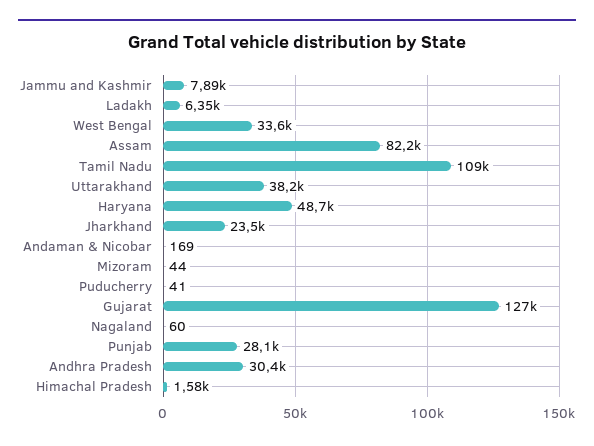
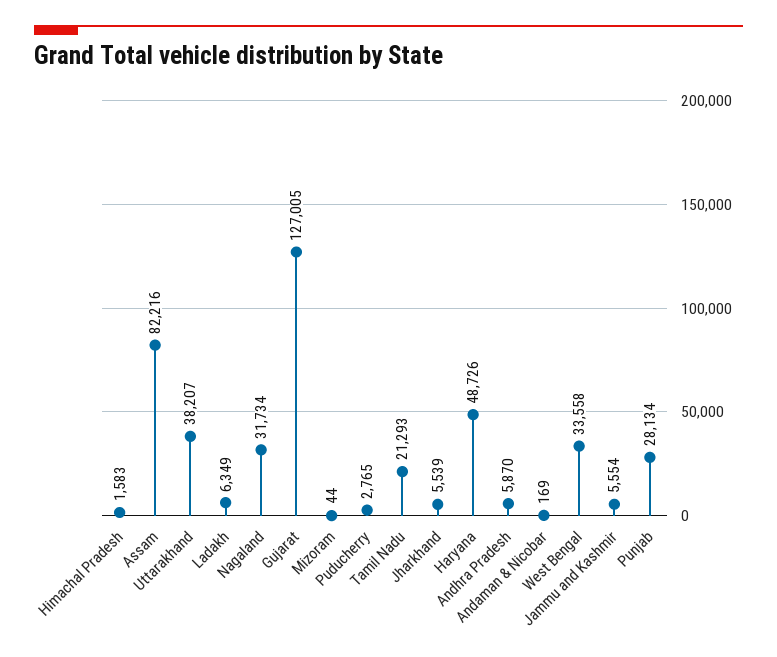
Jammu and Kashmir: 7890 -> 5554
Tamil Nadu: 109000 -> 21293
Jharkhand: 23500 -> 5539
Puducherry: 41 -> 2765
Nagaland: 60 -> 31734
Andhra Pradesh: 30400 -> 5870

